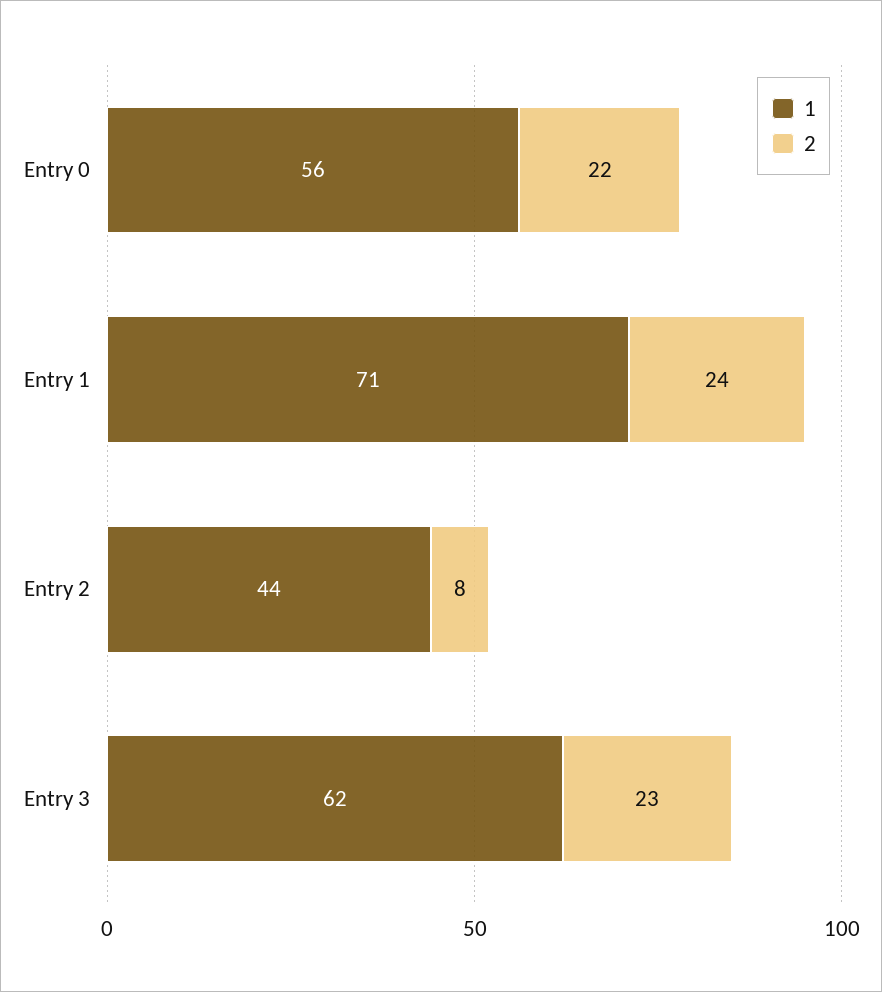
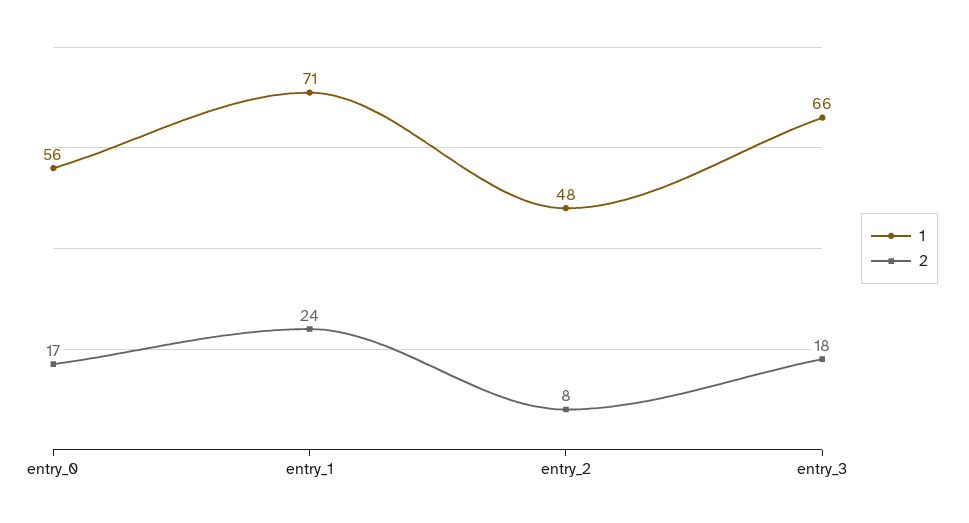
2, Entry 0: 22 -> 17
1, Entry 2: 44 -> 48
1, Entry 3: 62 -> 66
2, Entry 3: 23 -> 18

